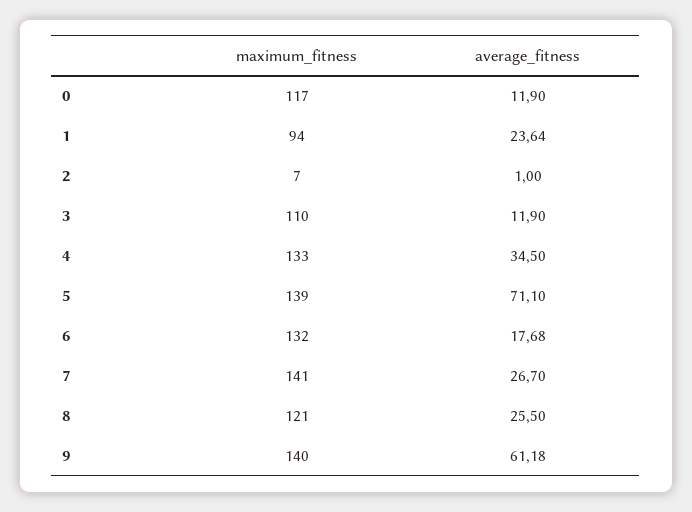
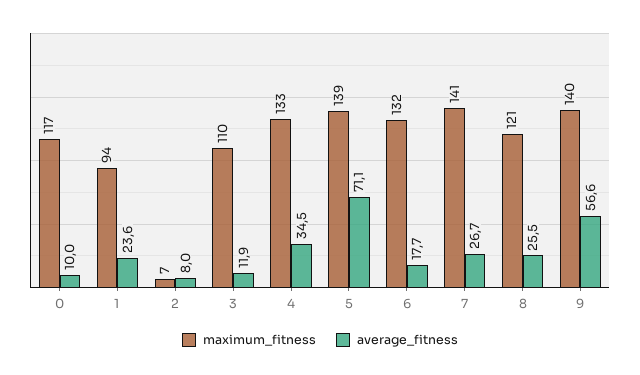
average_fitness, 0: 11.9 -> 10
average_fitness, 2: 1 -> 8
average_fitness, 9: 61.18 -> 56.6

